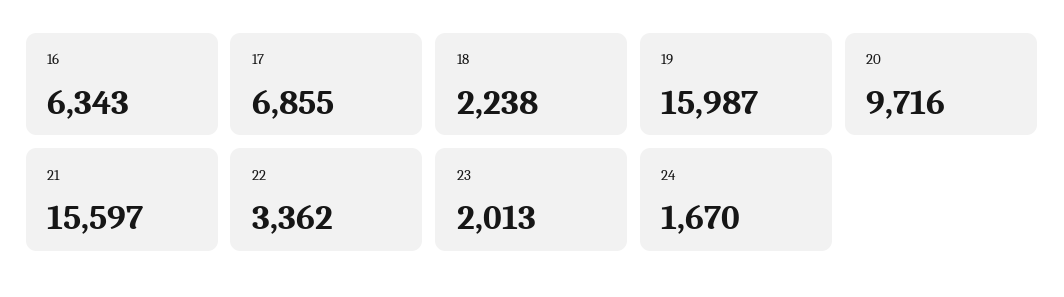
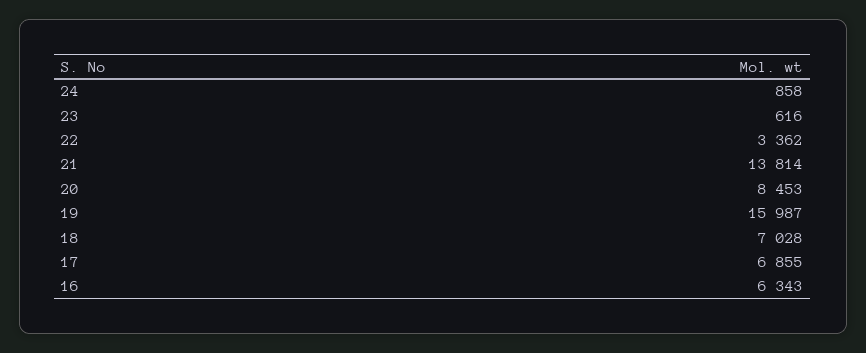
18: 2238 -> 7028
20: 9716 -> 8453
21: 15597 -> 13814
23: 2013 -> 616
24: 1670 -> 858

